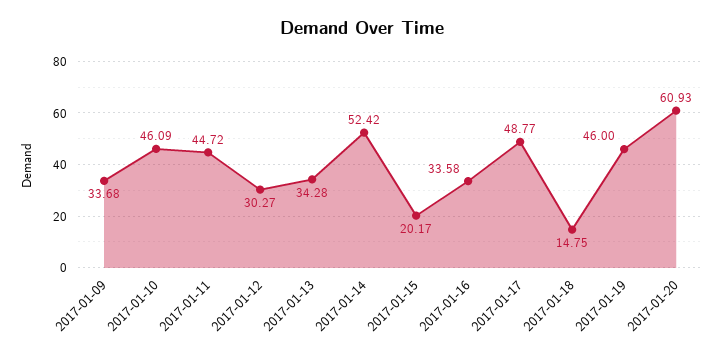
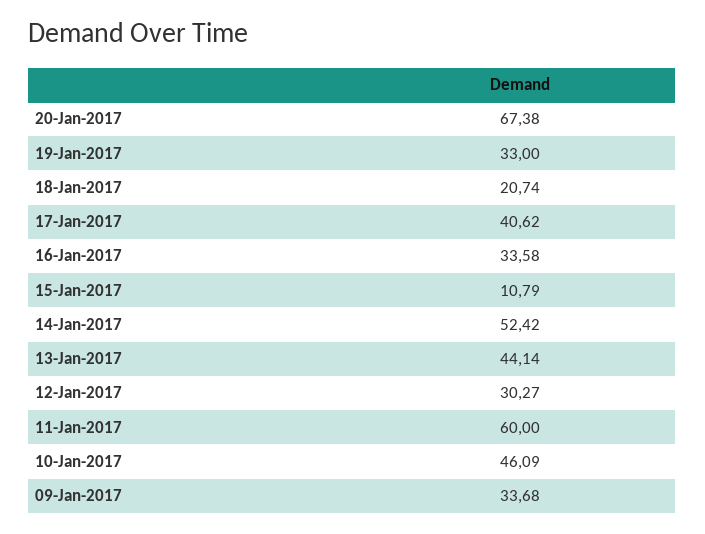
2017-01-11: 44.72 -> 60
2017-01-13: 34.28 -> 44.14
2017-01-15: 20.17 -> 10.79
2017-01-17: 48.77 -> 40.62
2017-01-18: 14.75 -> 20.74
2017-01-19: 46 -> 33
2017-01-20: 60.93 -> 67.38

